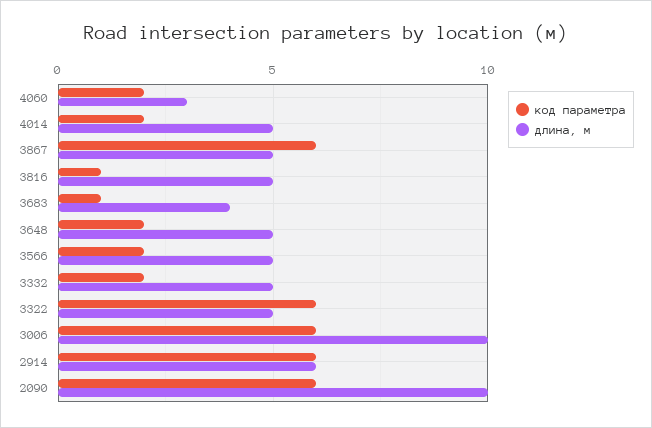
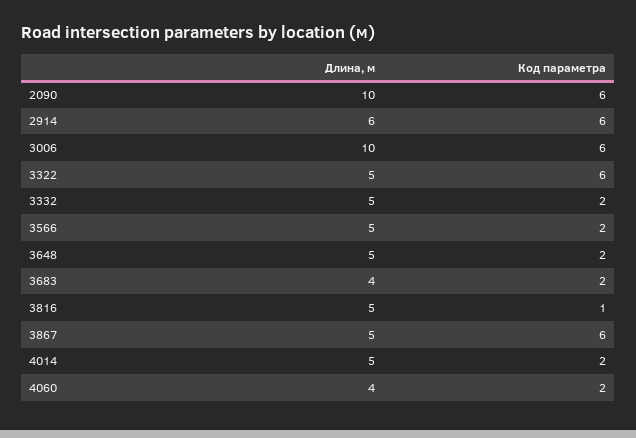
длина, м, 4060: 3 -> 4
код параметра, 3683: 1 -> 2

